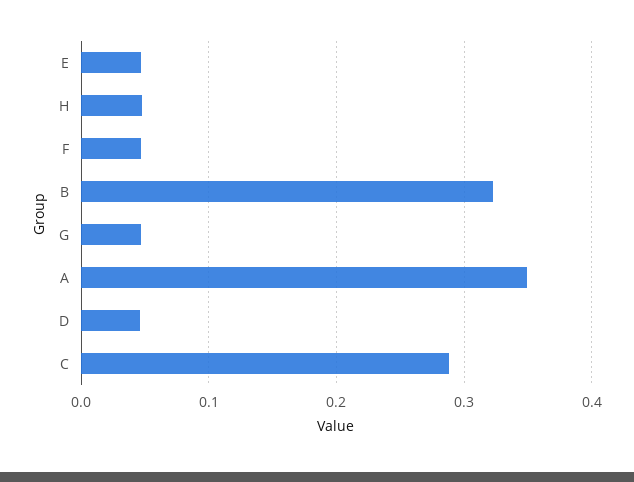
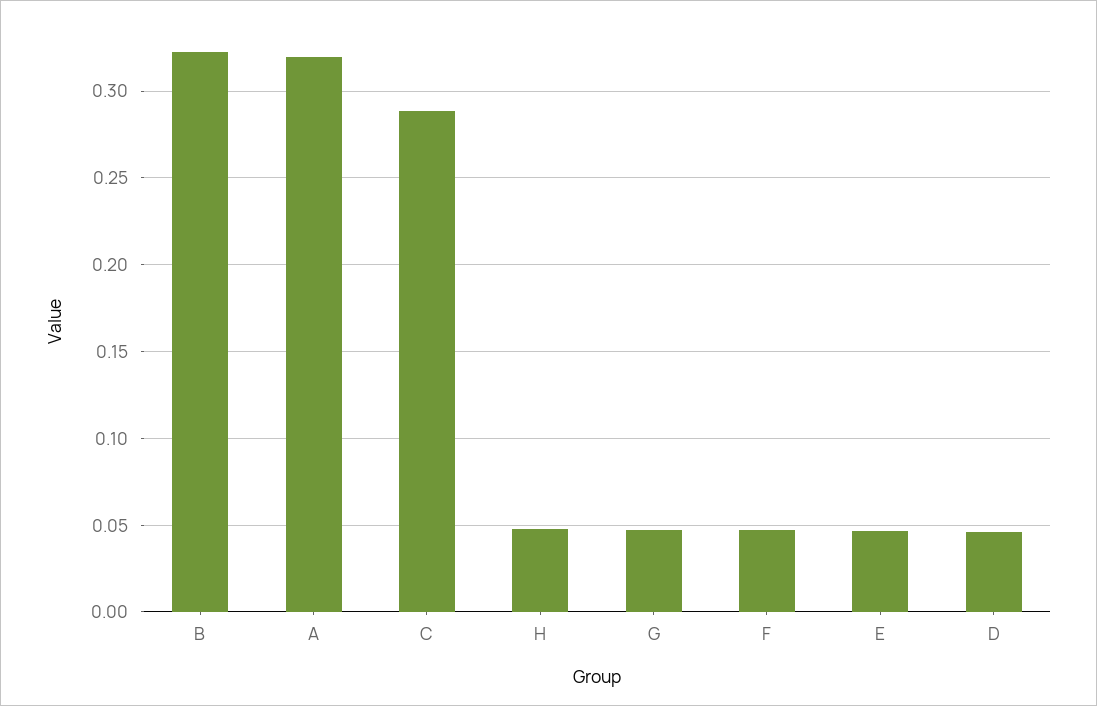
A: 0.35 -> 0.32

